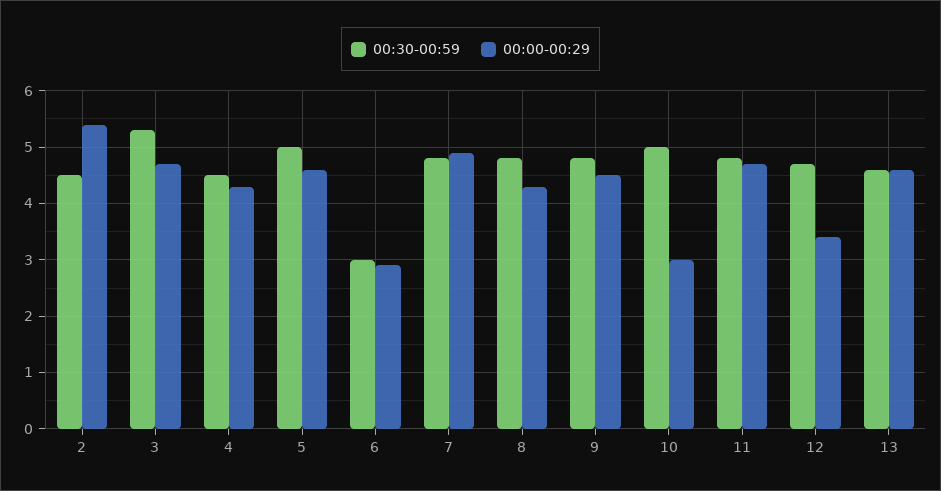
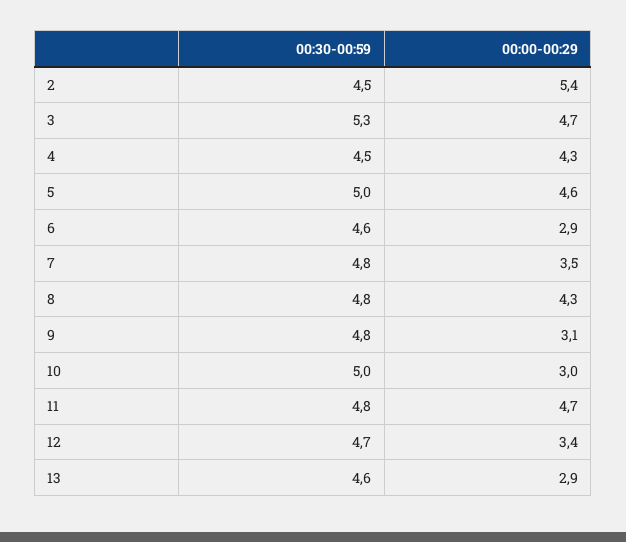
00:30-00:59, 6: 3 -> 4.6
00:00-00:29, 7: 5 -> 3.5
00:00-00:29, 9: 4.5 -> 3.1
00:00-00:29, 13: 4.5 -> 2.9

